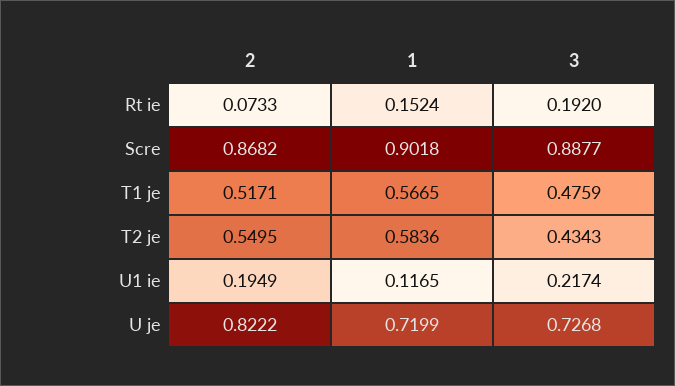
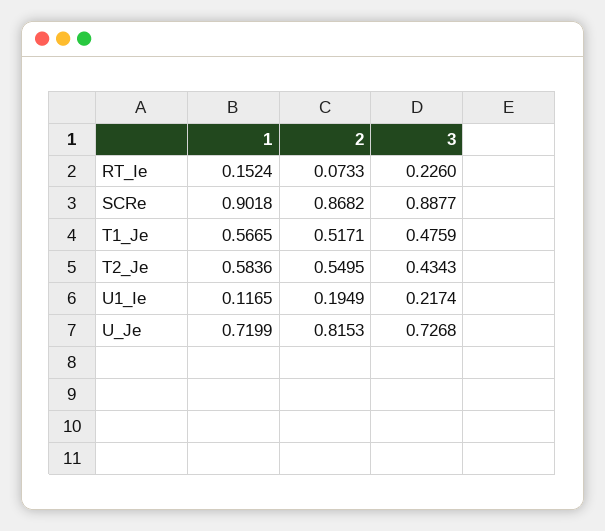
3, Rt ie: 0.192 -> 0.226
2, U je: 0.8222 -> 0.8153

